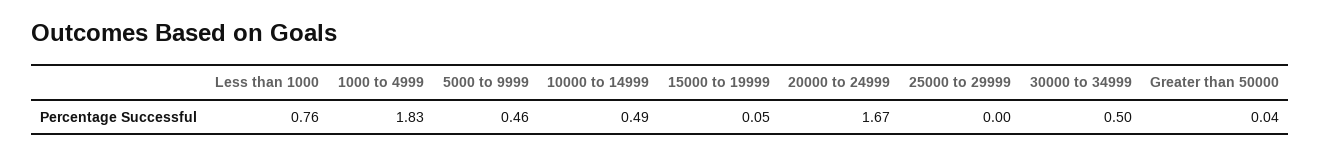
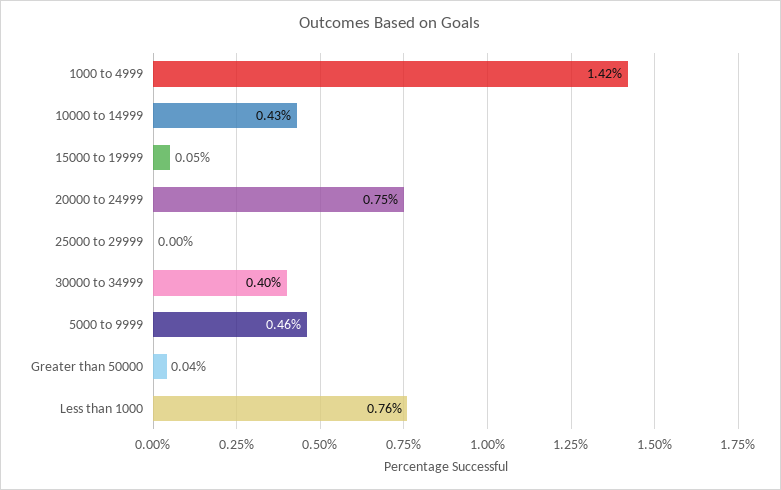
1000 to 4999: 1.83 -> 1.42
10000 to 14999: 0.49 -> 0.43
20000 to 24999: 1.67 -> 0.75
30000 to 34999: 0.5 -> 0.4

